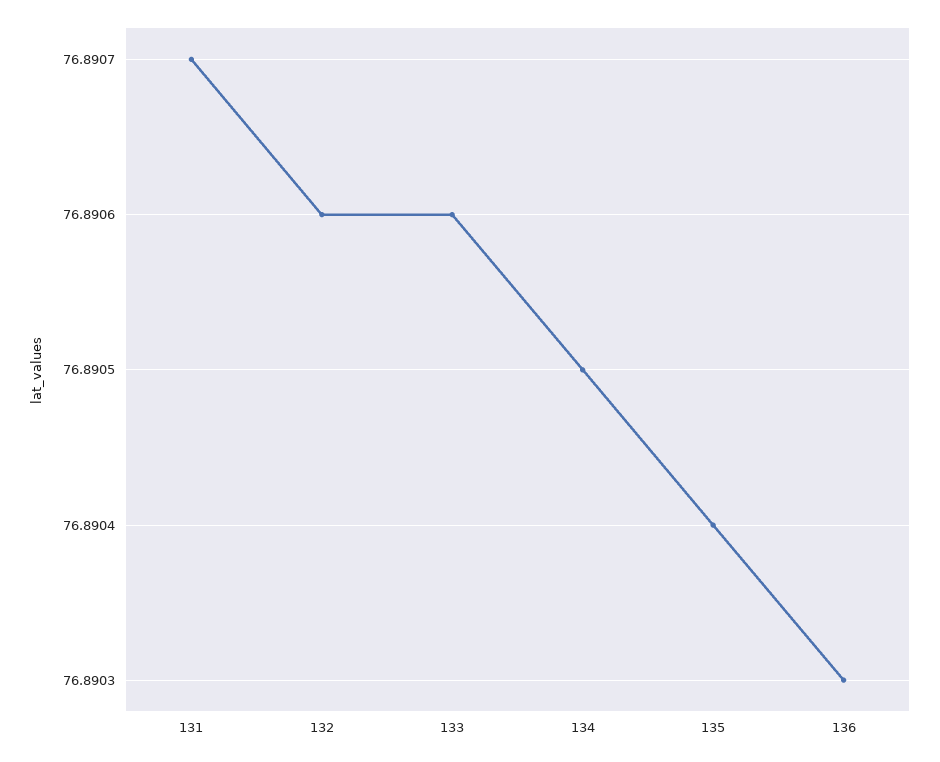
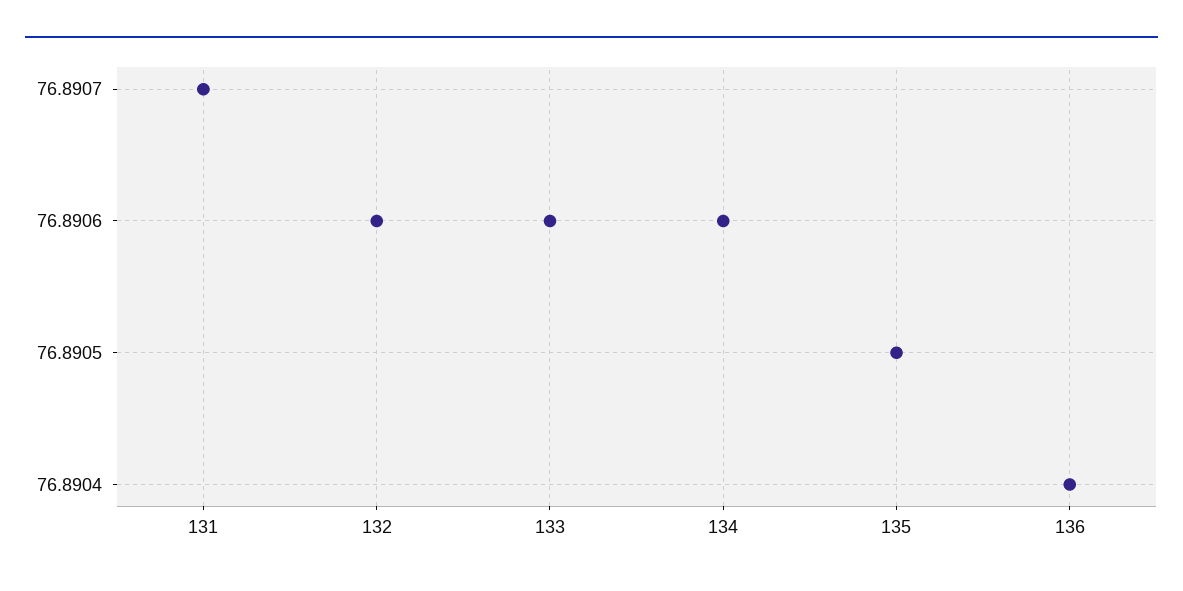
134: 76.8905 -> 76.8906
135: 76.8904 -> 76.8905
136: 76.8903 -> 76.8904

